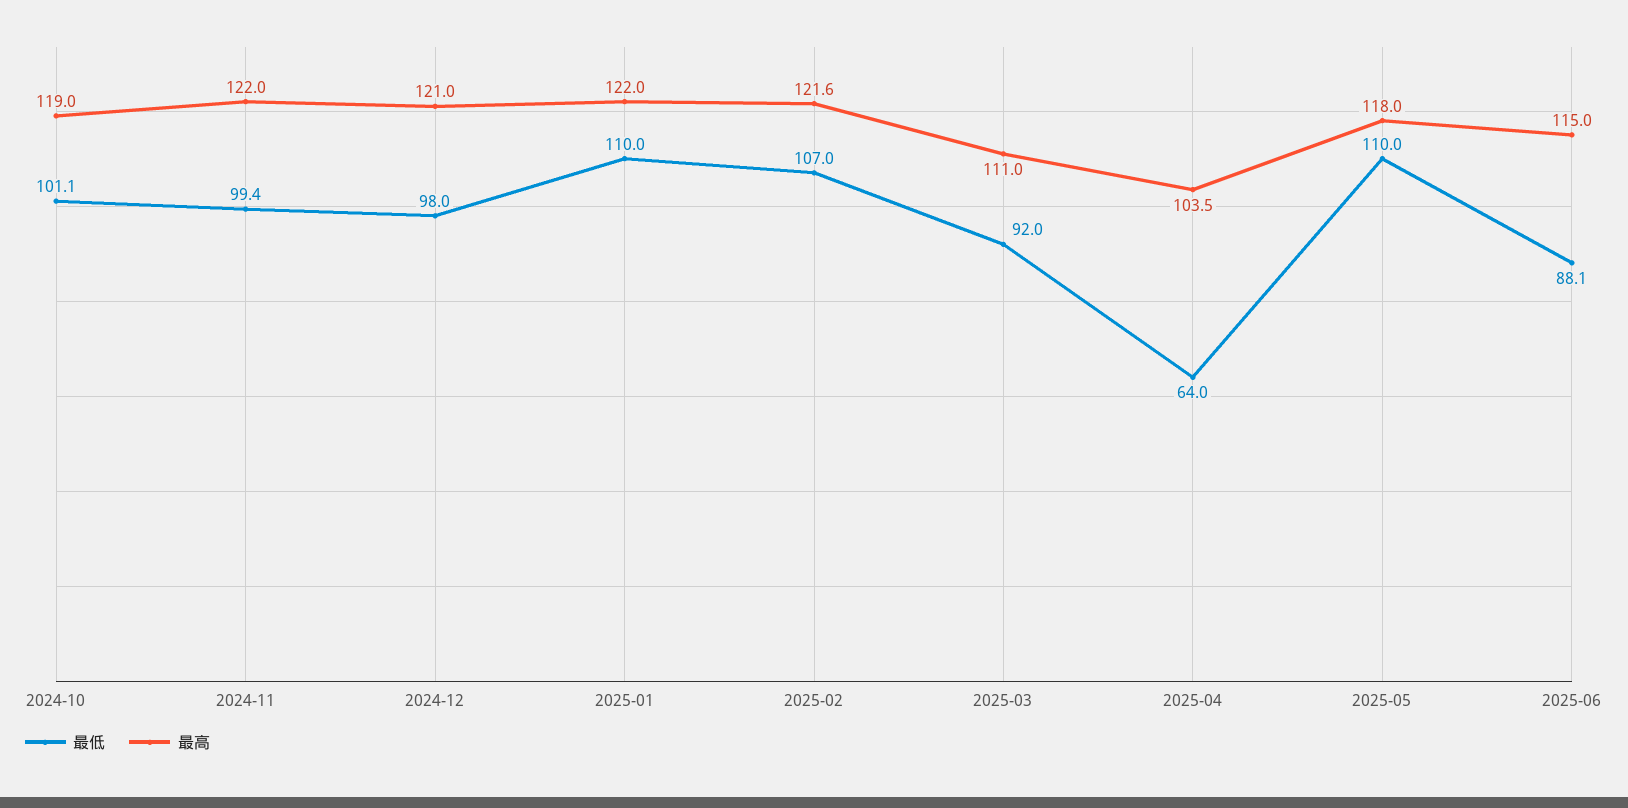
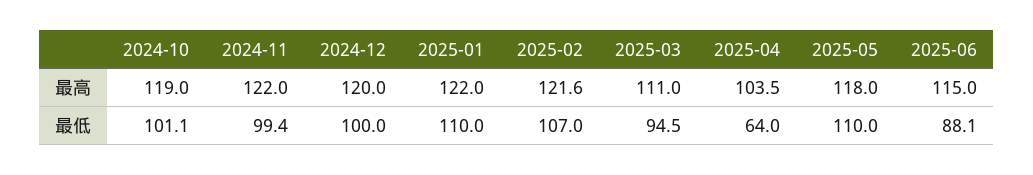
最低, 2024-12: 98 -> 100
最高, 2024-12: 121 -> 120
最低, 2025-03: 92 -> 94.5

